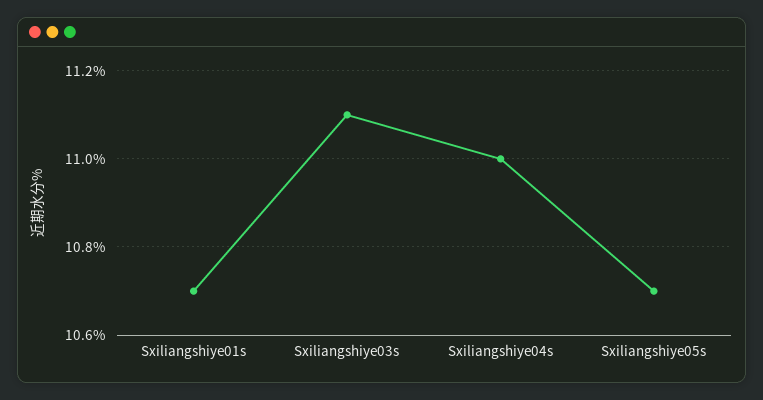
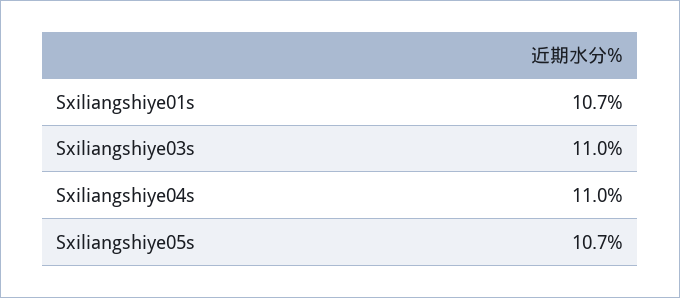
Sxiliangshiye03s: 11.1 -> 11

